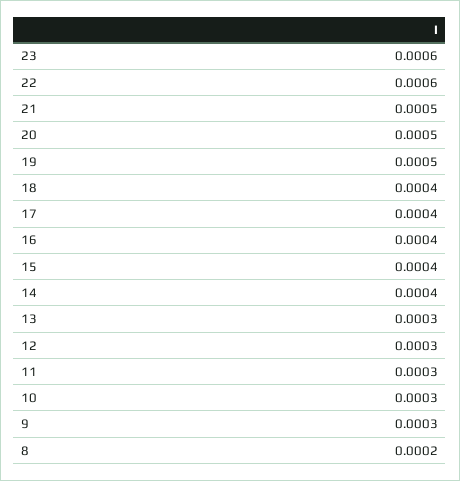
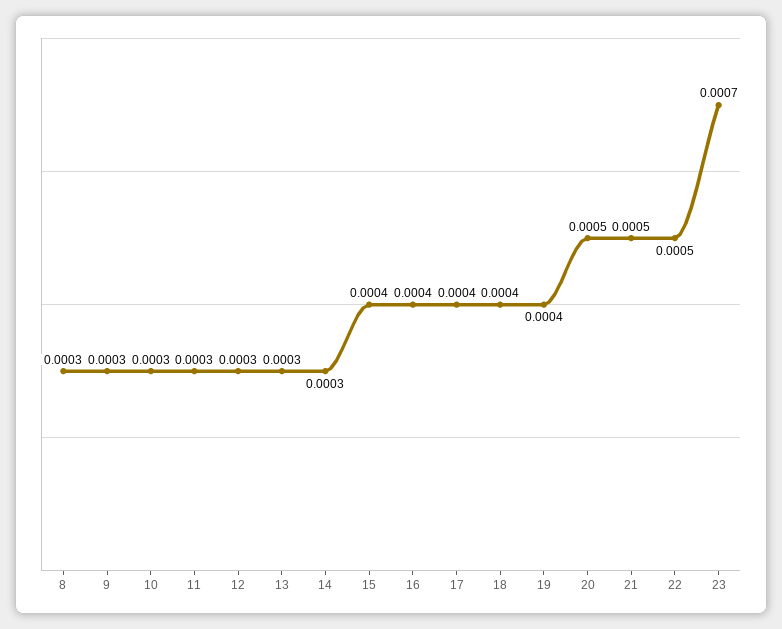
23: 0.0006 -> 0.0007
22: 0.0006 -> 0.0005
19: 0.0005 -> 0.0004
14: 0.0004 -> 0.0003
8: 0.0002 -> 0.0003

